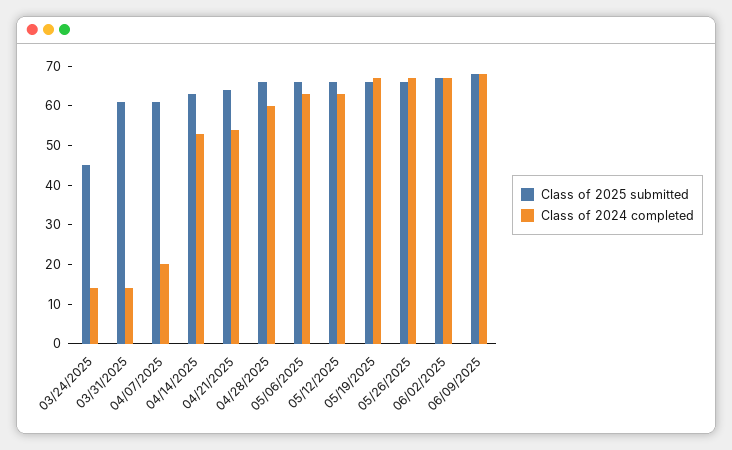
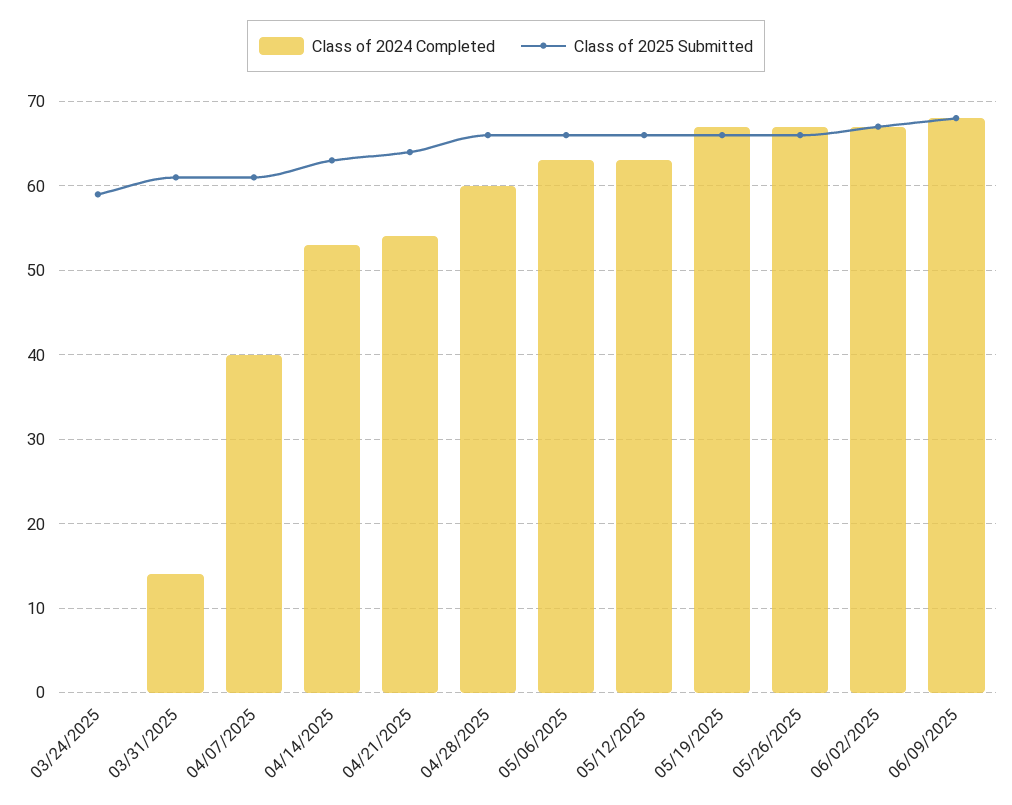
Class of 2025 submitted, 03/24/2025: 45 -> 59
Class of 2024 completed, 03/24/2025: 15 -> 0
Class of 2024 completed, 04/07/2025: 20 -> 40

